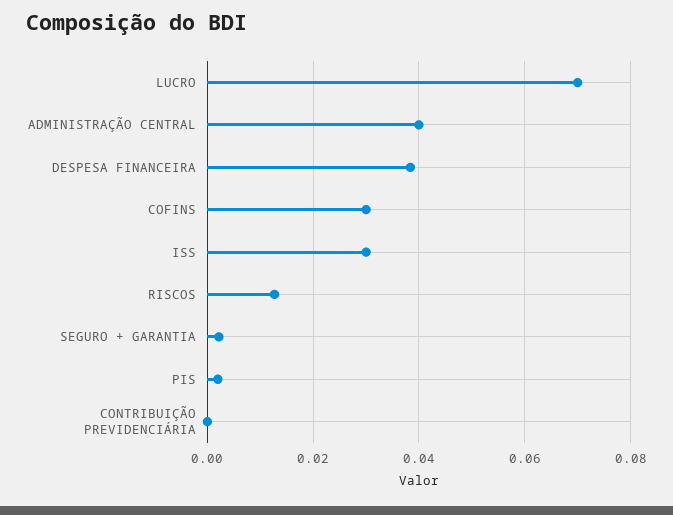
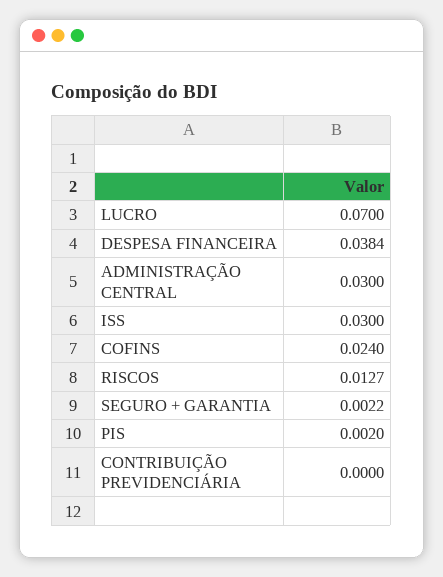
ADMINISTRAÇÃO CENTRAL: 0.04 -> 0.03
COFINS: 0.03 -> 0.024

